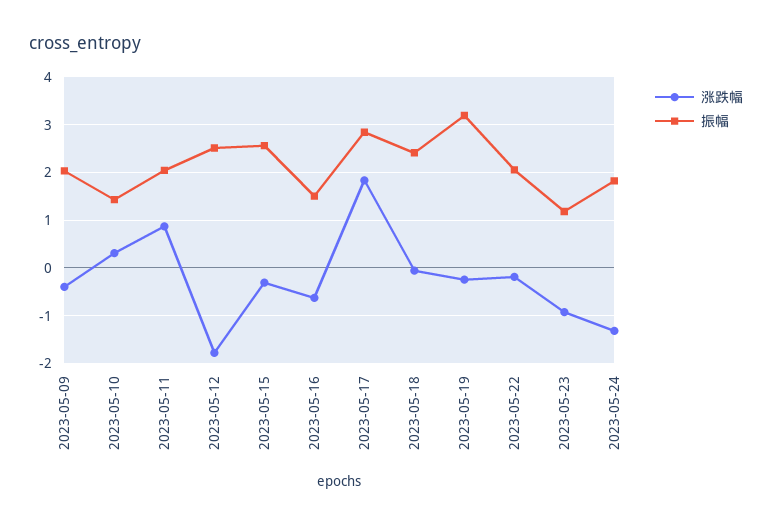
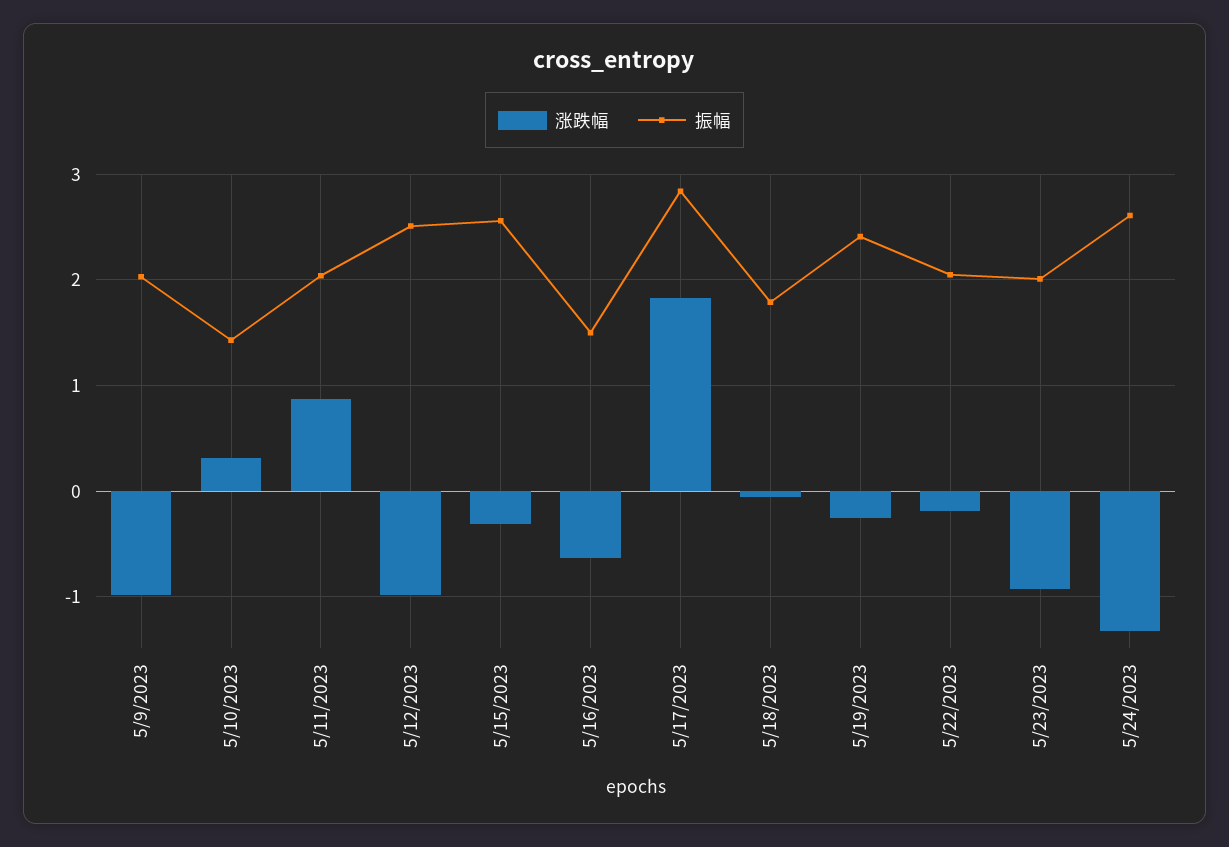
涨跌幅, 2023-05-09: -0.4 -> -1
涨跌幅, 2023-05-12: -1.8 -> -1
振幅, 2023-05-18: 2.4 -> 1.8
振幅, 2023-05-19: 3.2 -> 2.4
振幅, 2023-05-23: 1.2 -> 2
振幅, 2023-05-24: 1.8 -> 2.6

